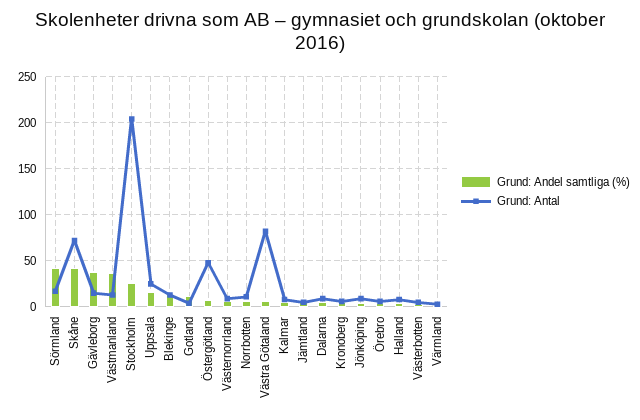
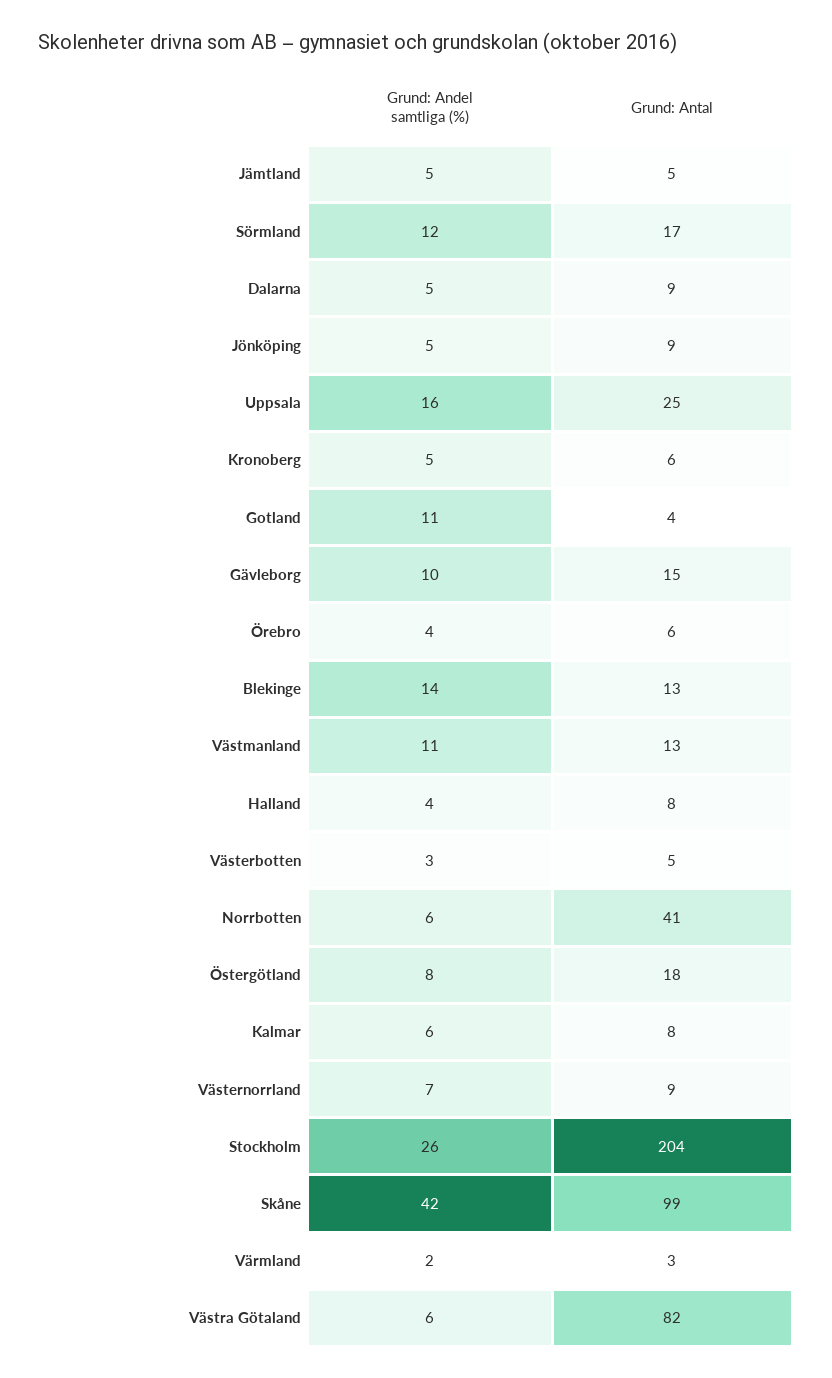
Grund: Andel samtliga (%), Sörmland: 40 -> 12
Grund: Antal, Skåne: 70 -> 99
Grund: Andel samtliga (%), Gävleborg: 40 -> 10
Grund: Andel samtliga (%), Västmanland: 40 -> 11
Grund: Antal, Östergötland: 50 -> 18
Grund: Antal, Norrbotten: 10 -> 41

